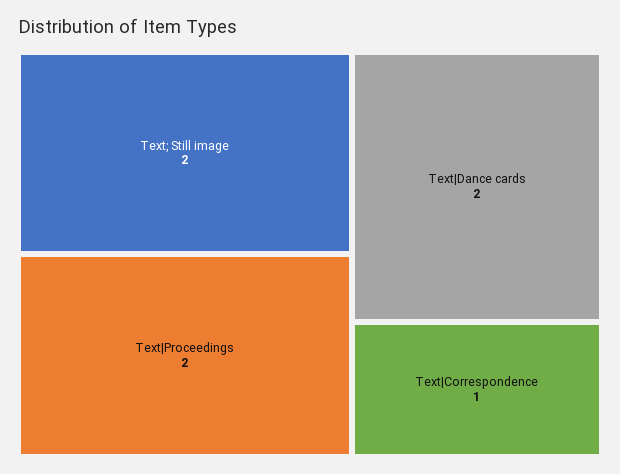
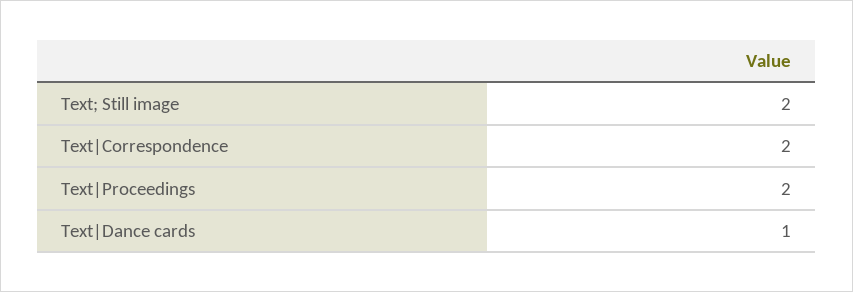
Text|Dance cards: 2 -> 1
Text|Correspondence: 1 -> 2

